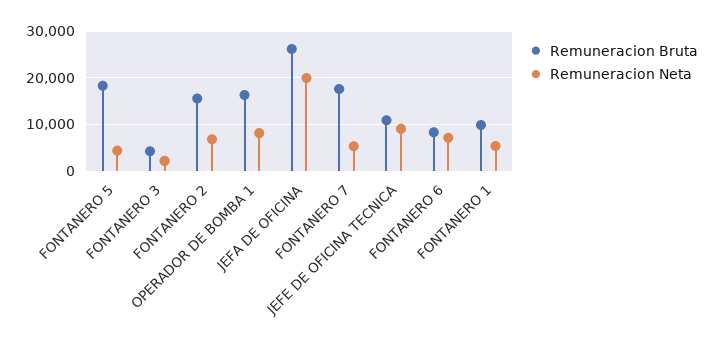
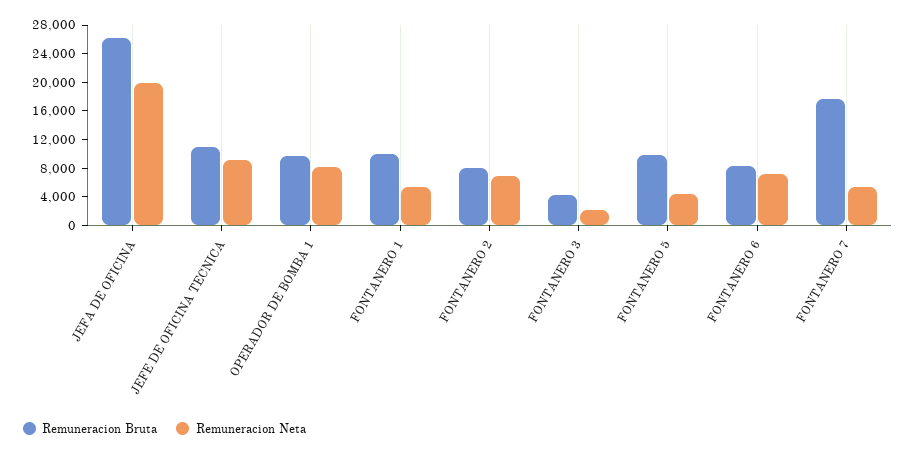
Remuneracion Bruta, FONTANERO 5: 18000 -> 10000
Remuneracion Bruta, FONTANERO 2: 16000 -> 8000
Remuneracion Bruta, OPERADOR DE BOMBA 1: 16000 -> 10000

